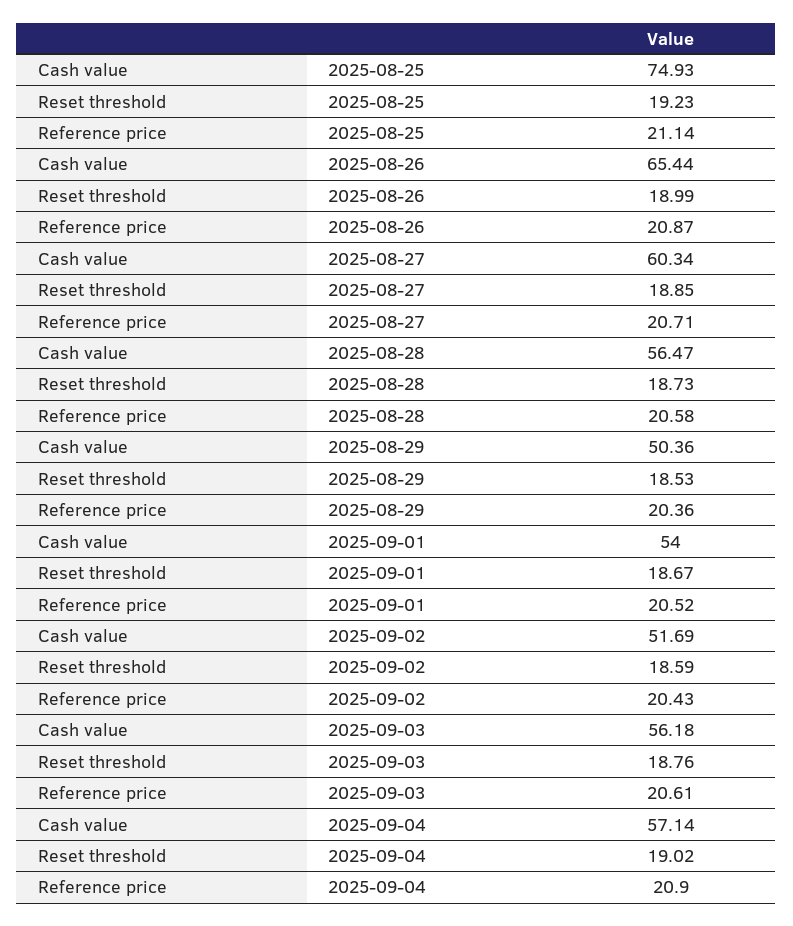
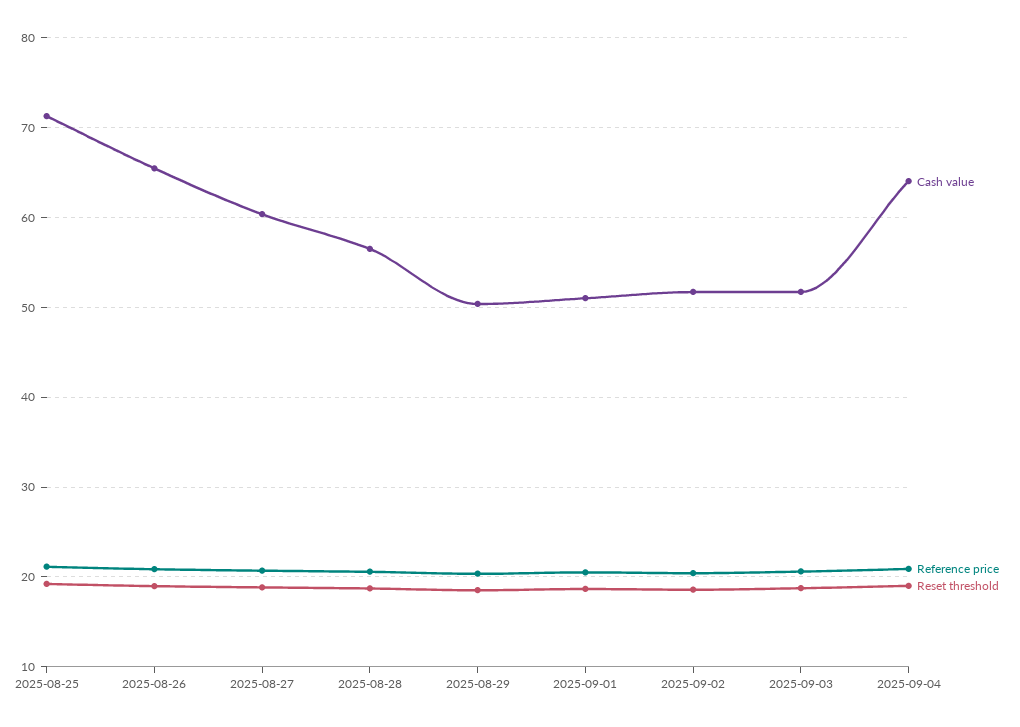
Cash value, 2025-08-25: 74.93 -> 71
Cash value, 2025-09-01: 54 -> 51
Cash value, 2025-09-03: 56.18 -> 52
Cash value, 2025-09-04: 57.14 -> 64

